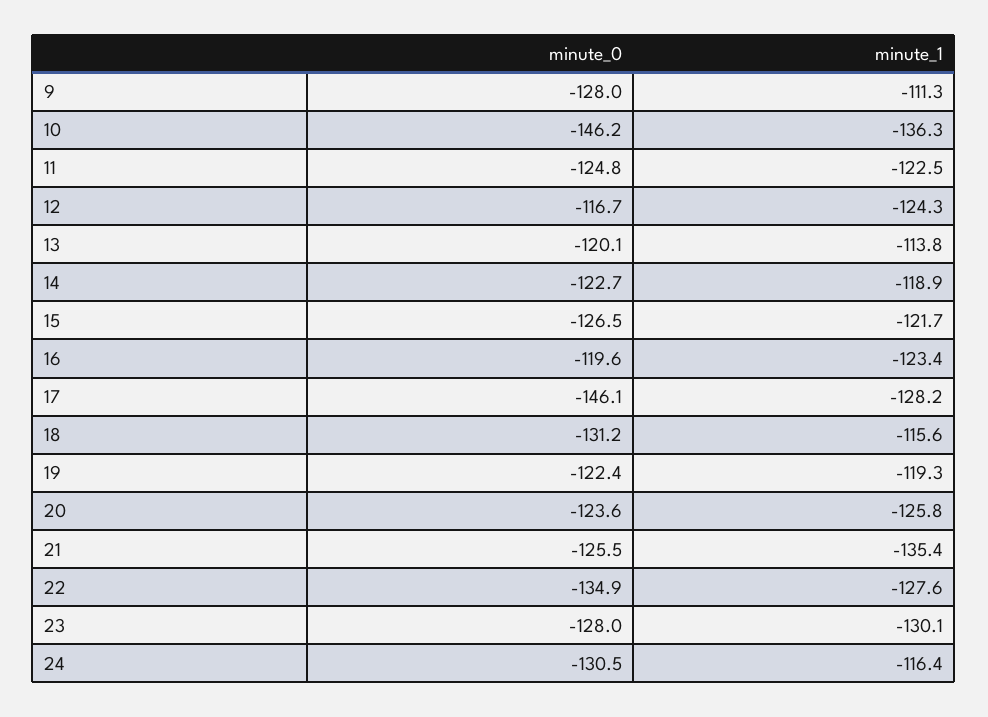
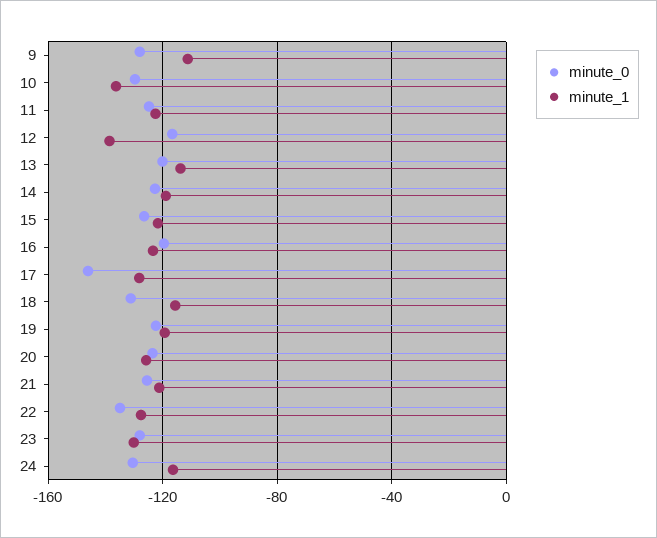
minute_0, 10: -146.2 -> -130
minute_1, 12: -124.3 -> -140
minute_1, 21: -135.4 -> -120

